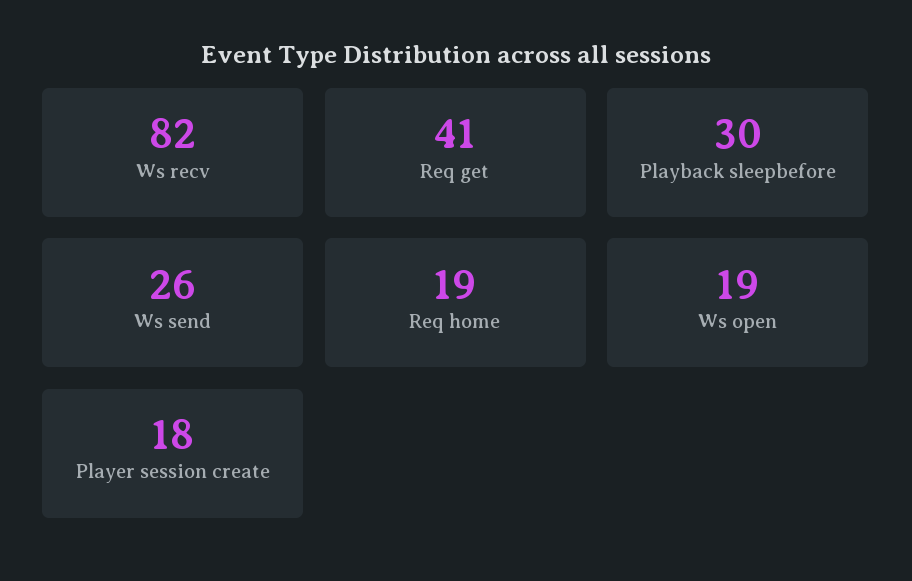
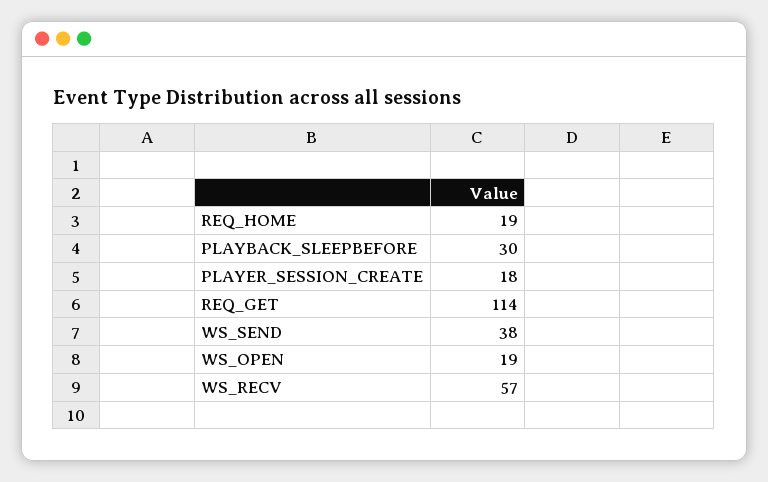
Ws recv: 82 -> 57
Req get: 41 -> 114
Ws send: 26 -> 38

